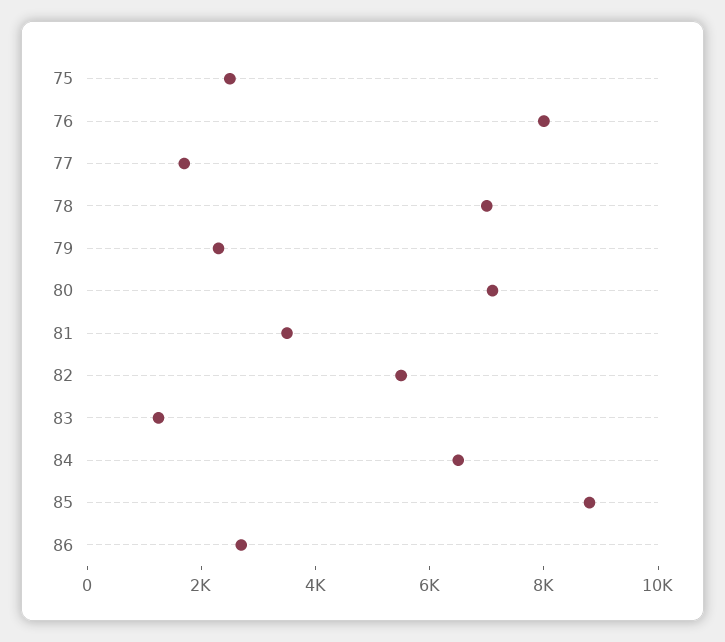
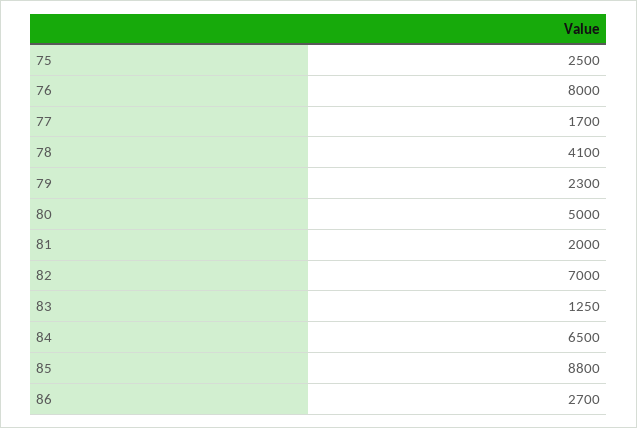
78: 7000 -> 4100
80: 7000 -> 5000
81: 3500 -> 2000
82: 5500 -> 7000

